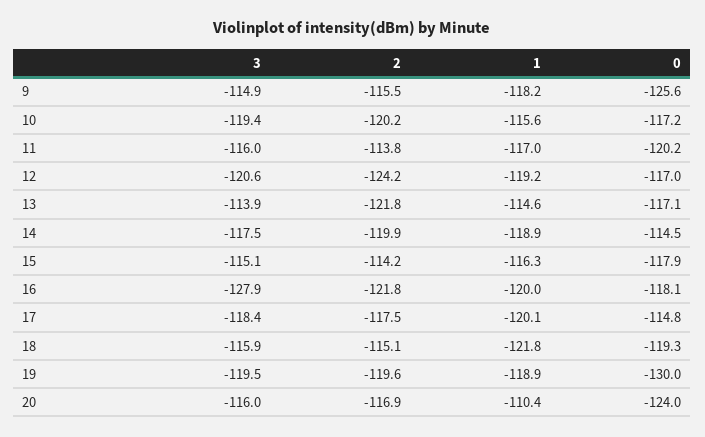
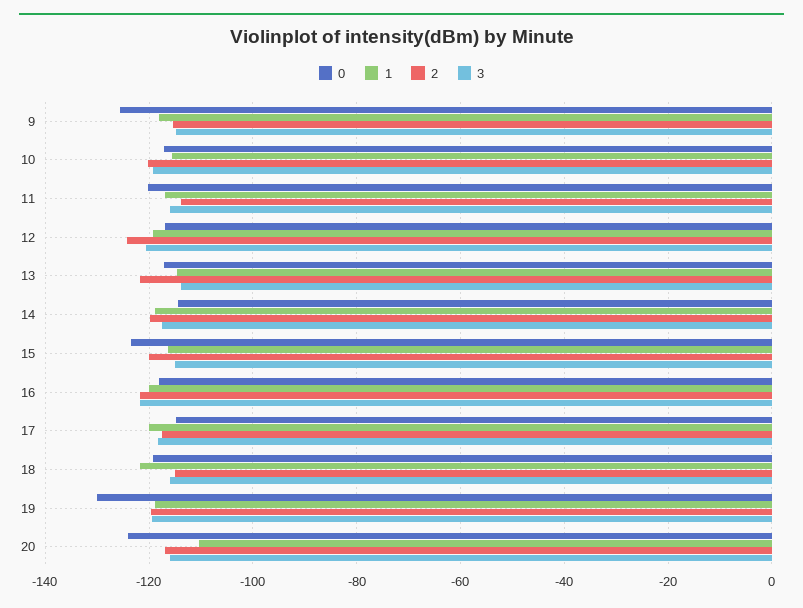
2, 15: -114.2 -> -120
0, 15: -117.9 -> -124
3, 16: -127.9 -> -122

